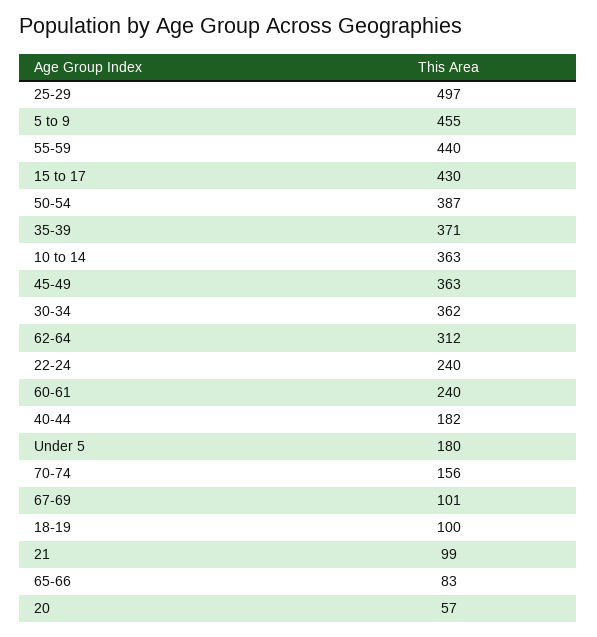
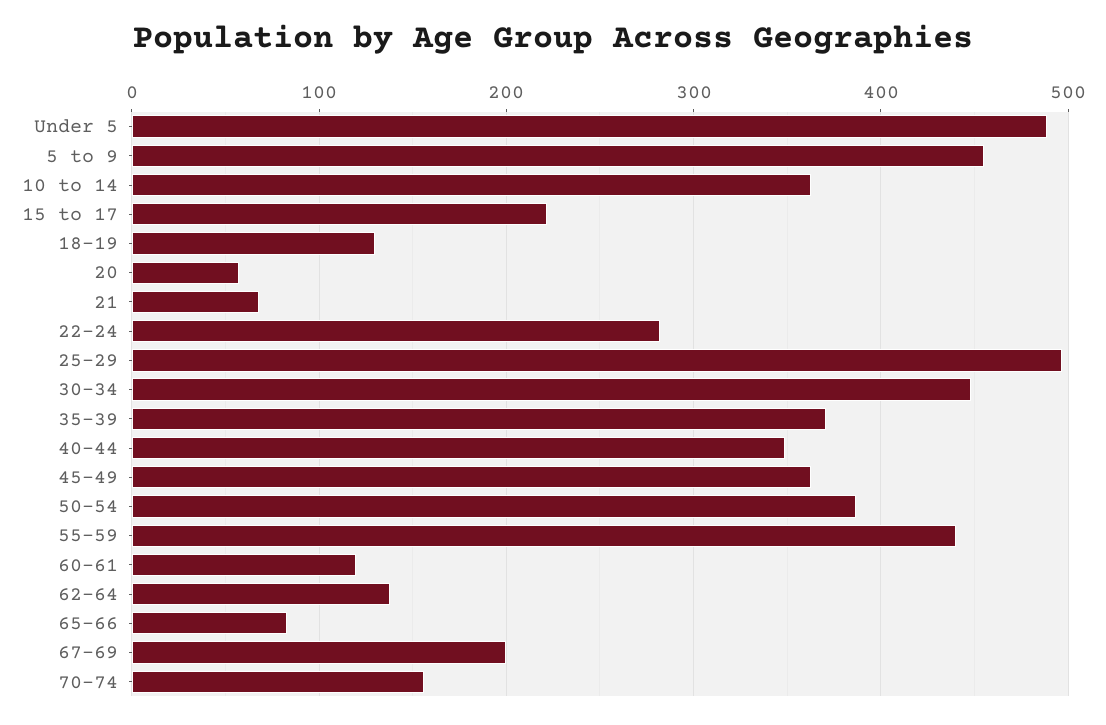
15 to 17: 430 -> 220
30-34: 362 -> 450
62-64: 312 -> 140
22-24: 240 -> 280
60-61: 240 -> 120
40-44: 182 -> 350
Under 5: 180 -> 490
67-69: 101 -> 200
18-19: 100 -> 130
21: 99 -> 70

